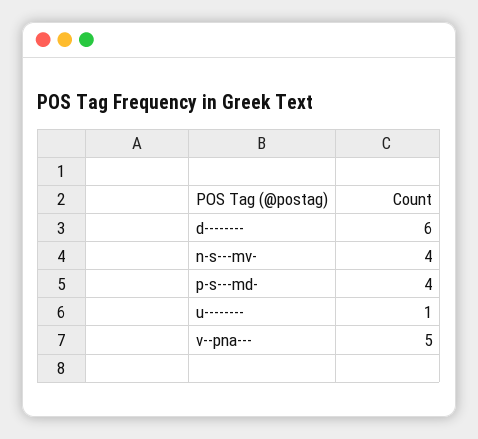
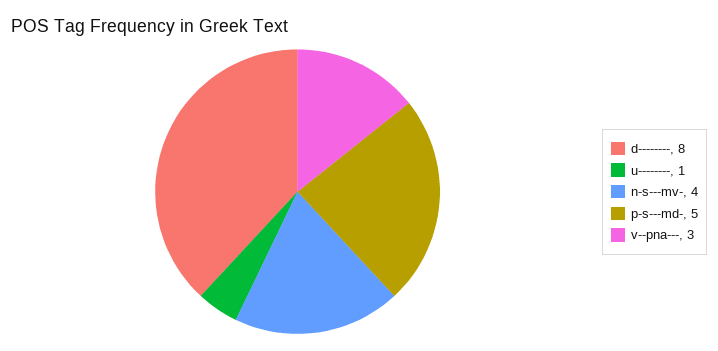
d--------: 6 -> 8
p-s---md-: 4 -> 5
v--pna---: 5 -> 3

